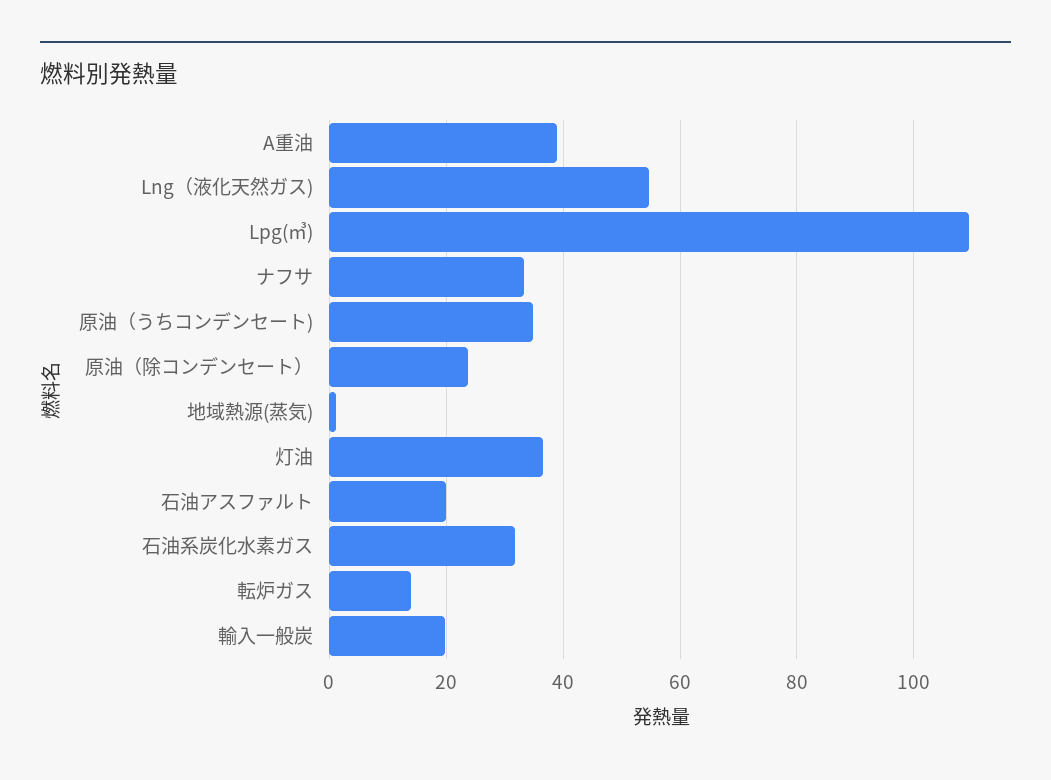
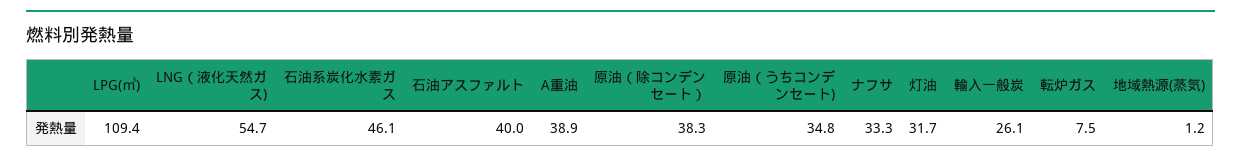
原油（除コンデンセート）: 24 -> 38.3
灯油: 36 -> 31.7
石油アスファルト: 20 -> 40
石油系炭化水素ガス: 32 -> 46.1
転炉ガス: 14 -> 7.5
輸入一般炭: 20 -> 26.1

